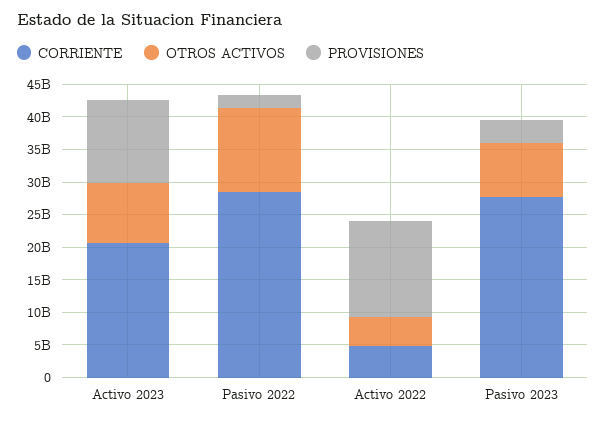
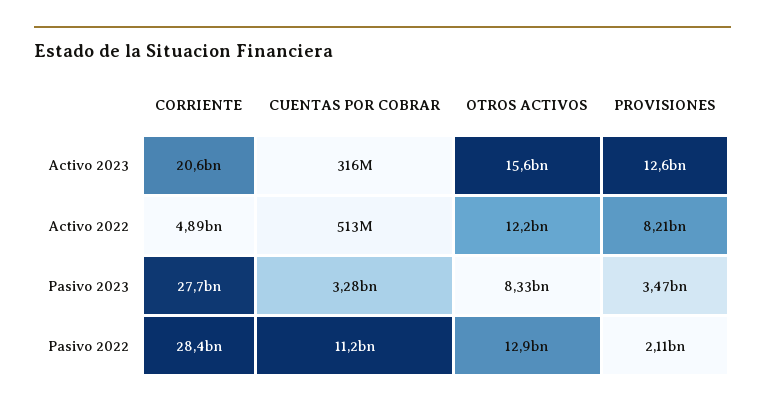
OTROS ACTIVOS, Activo 2023: 10000000000 -> 15600000000
OTROS ACTIVOS, Activo 2022: 5000000000 -> 12200000000
PROVISIONES, Activo 2022: 15000000000 -> 8210000000
CUENTAS POR COBRAR, Activo 2023: none -> 316000000
CUENTAS POR COBRAR, Activo 2022: none -> 513000000
CUENTAS POR COBRAR, Pasivo 2023: none -> 3280000000
CUENTAS POR COBRAR, Pasivo 2022: none -> 11200000000

